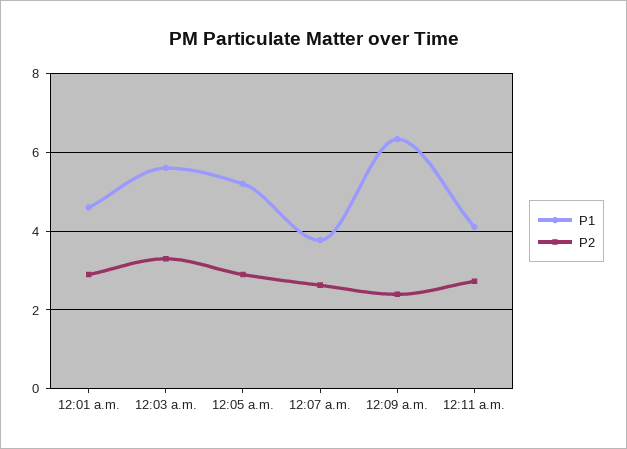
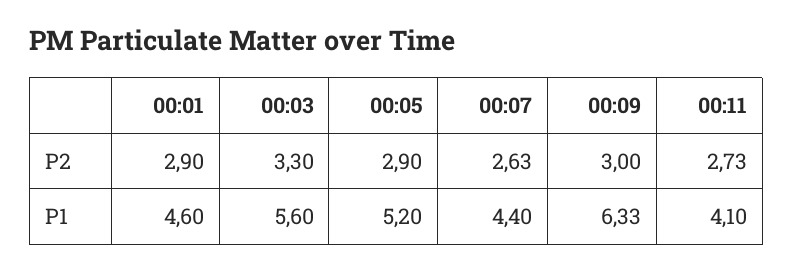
P1, 12:07 a.m.: 3.8 -> 4.4
P2, 12:09 a.m.: 2.4 -> 3

